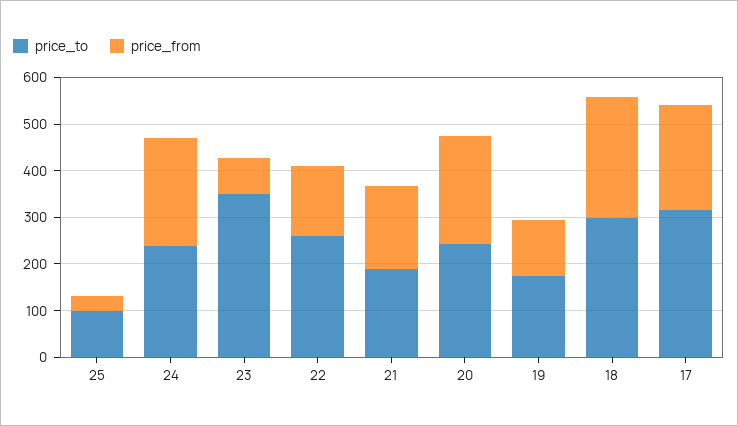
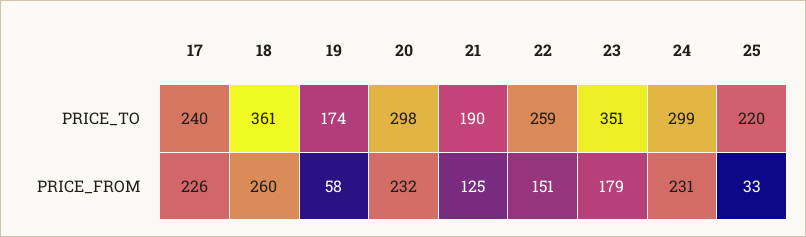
price_to, 25: 100 -> 220
price_to, 24: 240 -> 299
price_from, 23: 80 -> 179
price_from, 21: 180 -> 125
price_to, 20: 240 -> 298
price_from, 19: 120 -> 58
price_to, 18: 300 -> 361
price_to, 17: 320 -> 240

